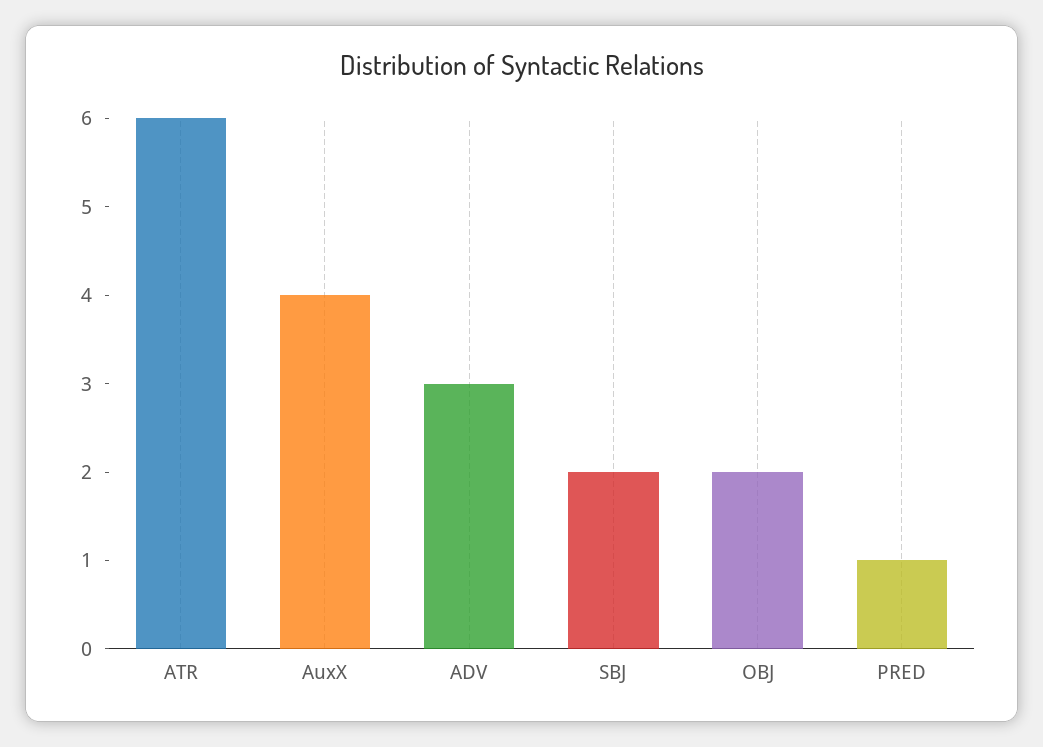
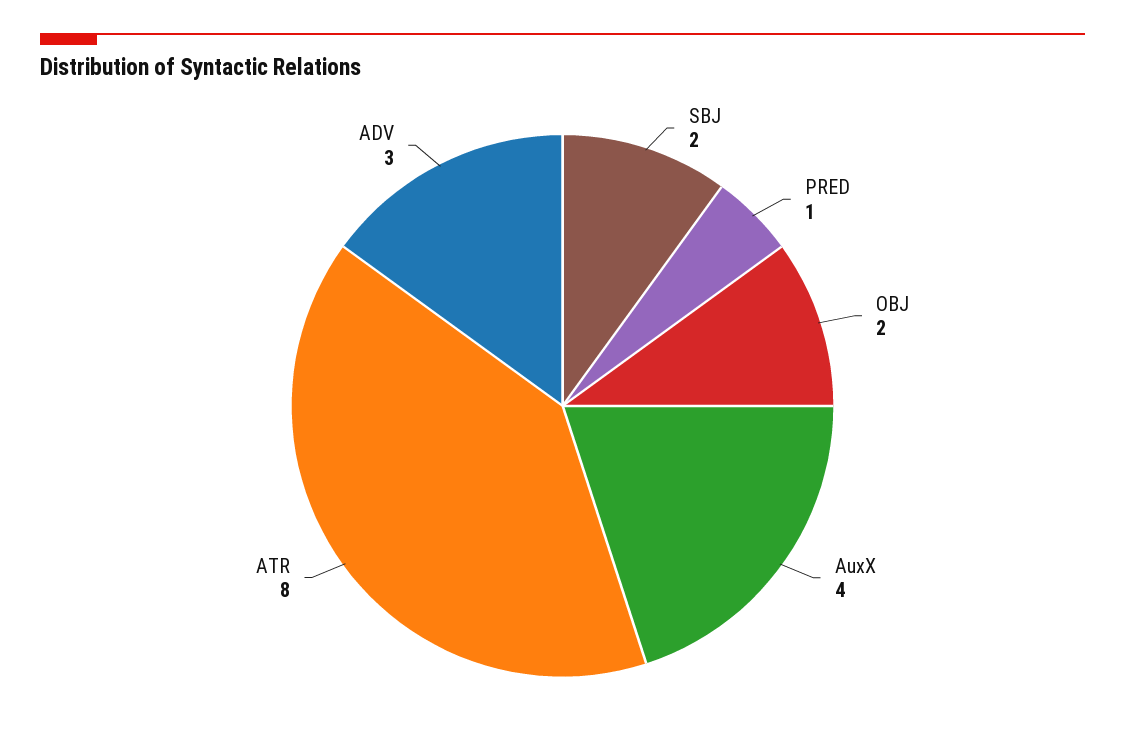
ATR: 6 -> 8

